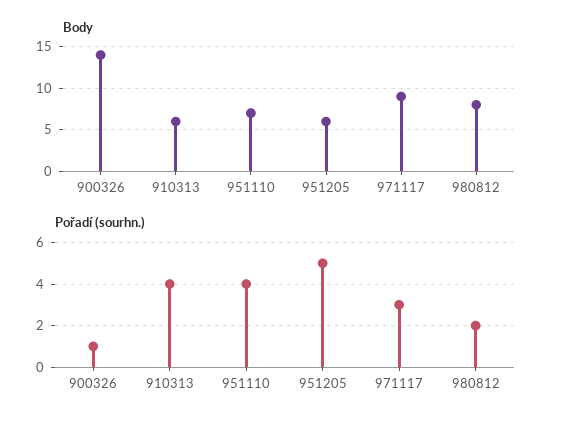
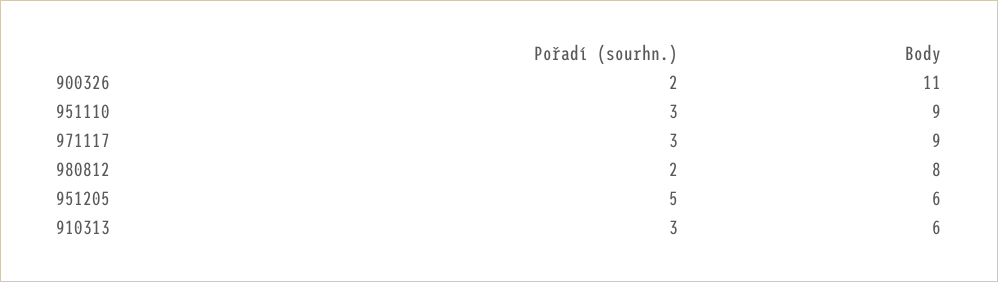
Body, 900326: 14 -> 11
Body, 951110: 7 -> 9
Pořadí (sourhn.), 900326: 1 -> 2
Pořadí (sourhn.), 910313: 4 -> 3
Pořadí (sourhn.), 951110: 4 -> 3

